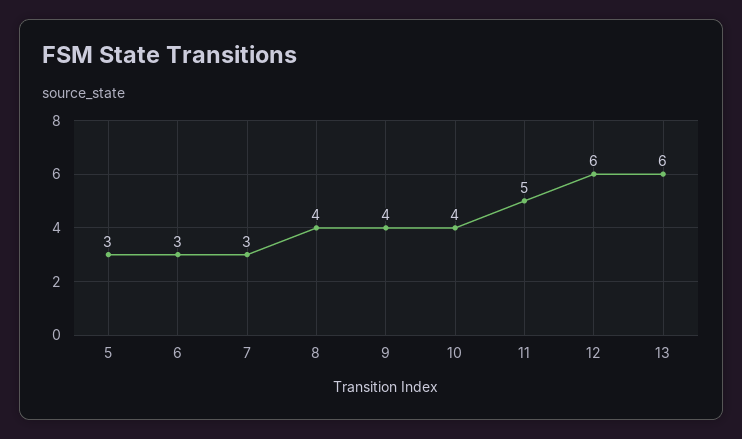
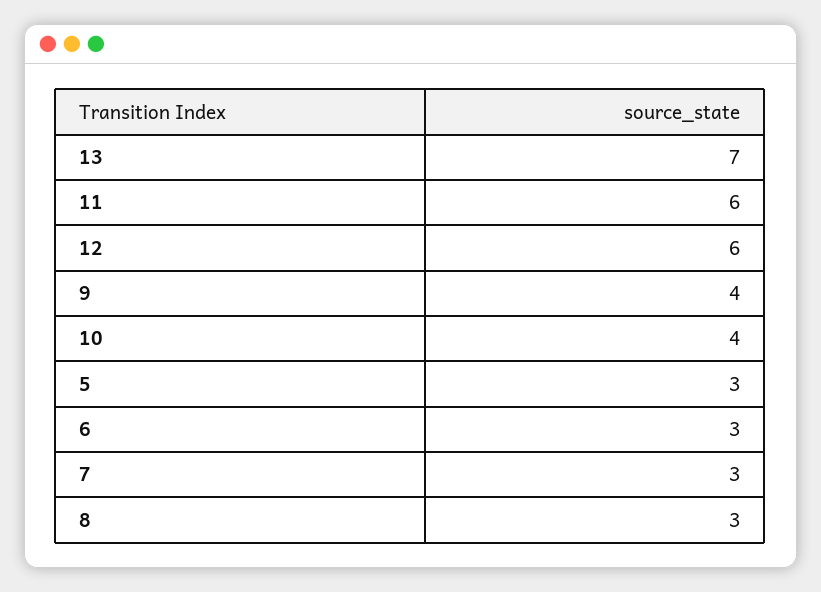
8: 4 -> 3
11: 5 -> 6
13: 6 -> 7

